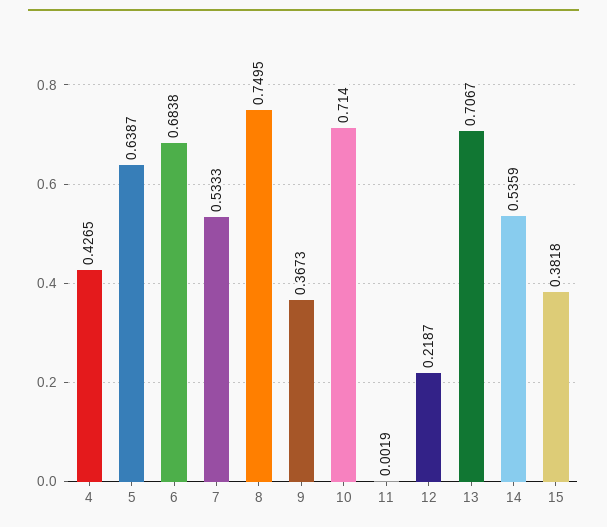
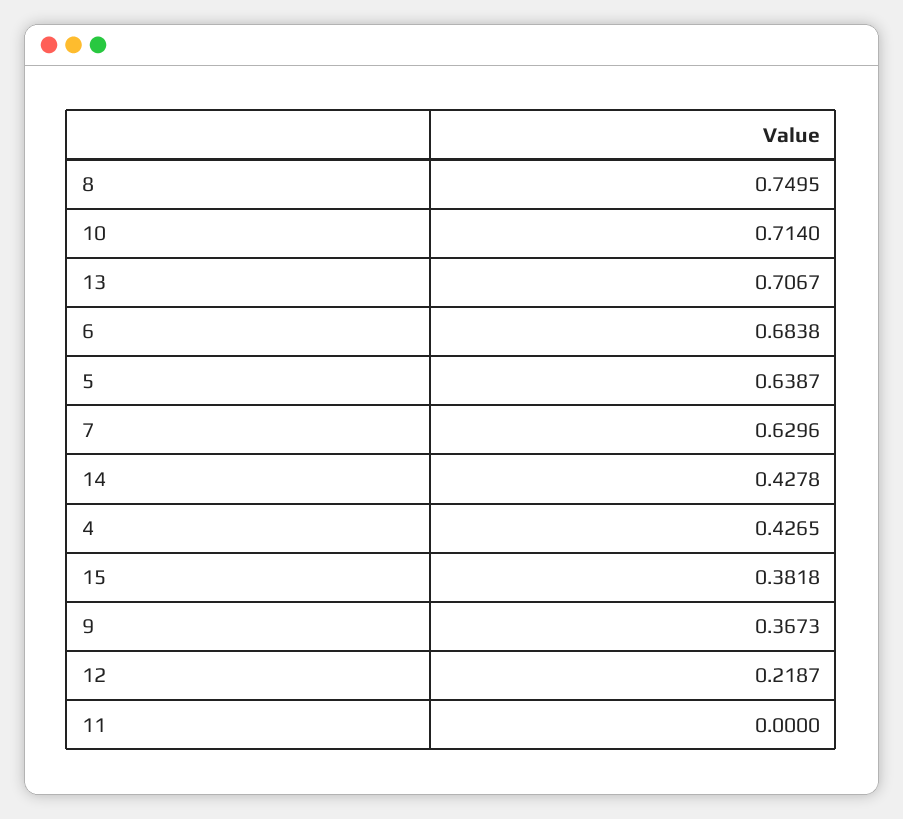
7: 0.5333 -> 0.6296
11: 0.0019 -> 0
14: 0.5359 -> 0.4278

